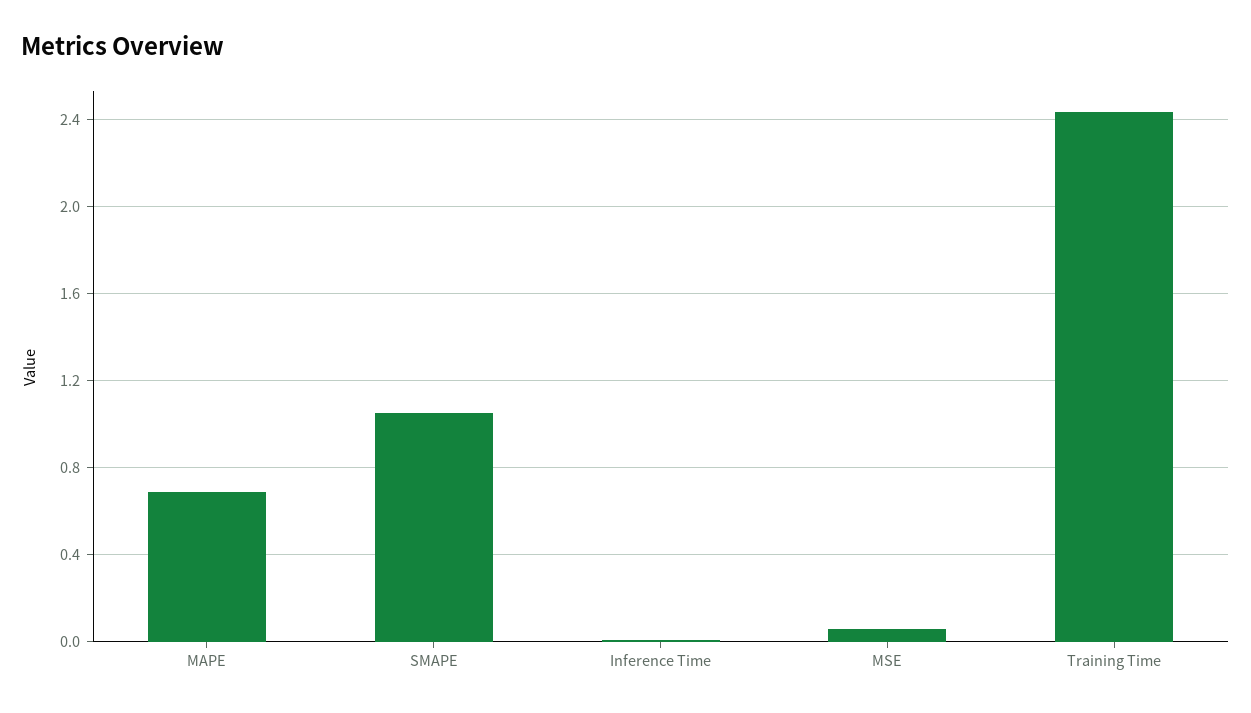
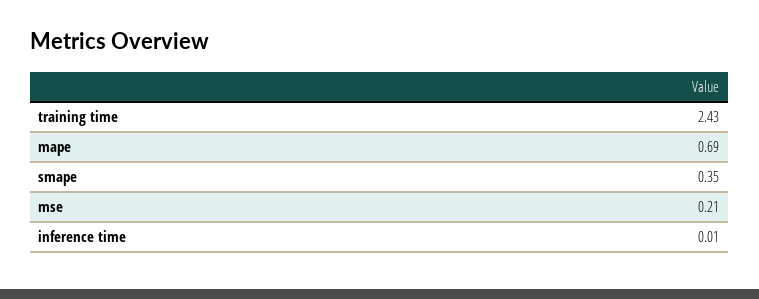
SMAPE: 1.05 -> 0.35
MSE: 0.05 -> 0.21

